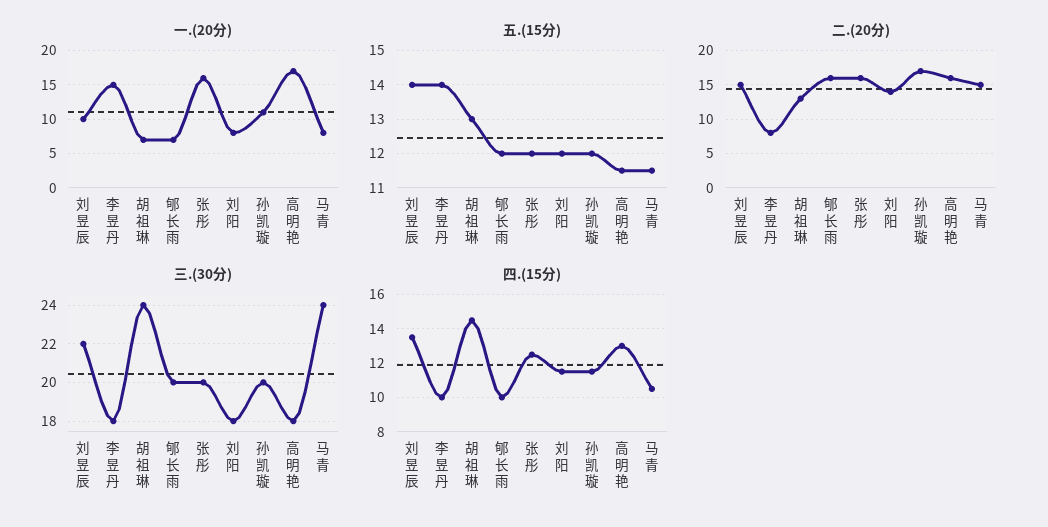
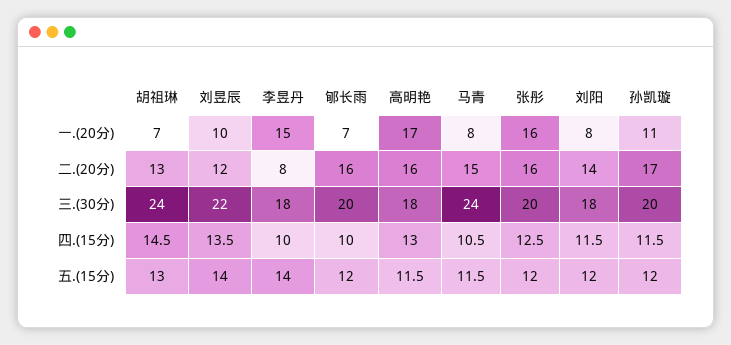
二.(20分), 刘昱辰: 15 -> 12

